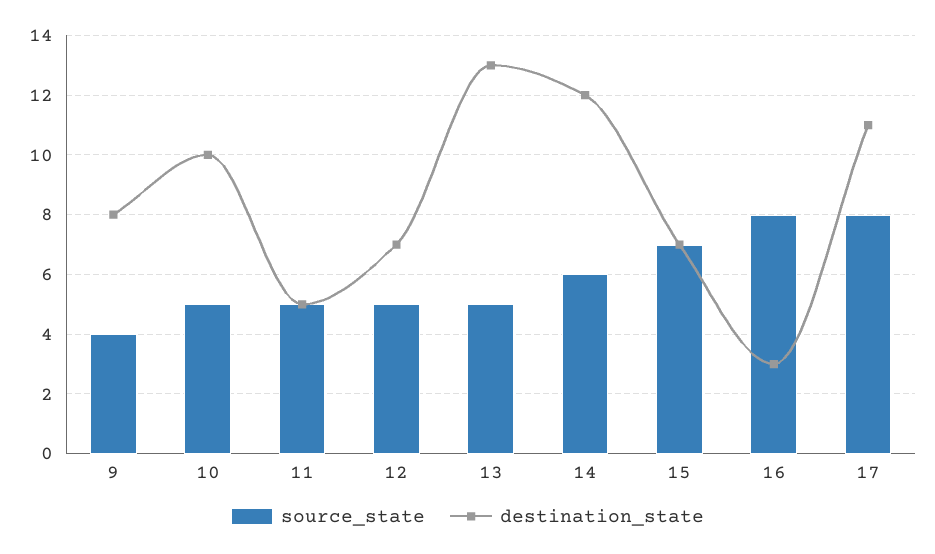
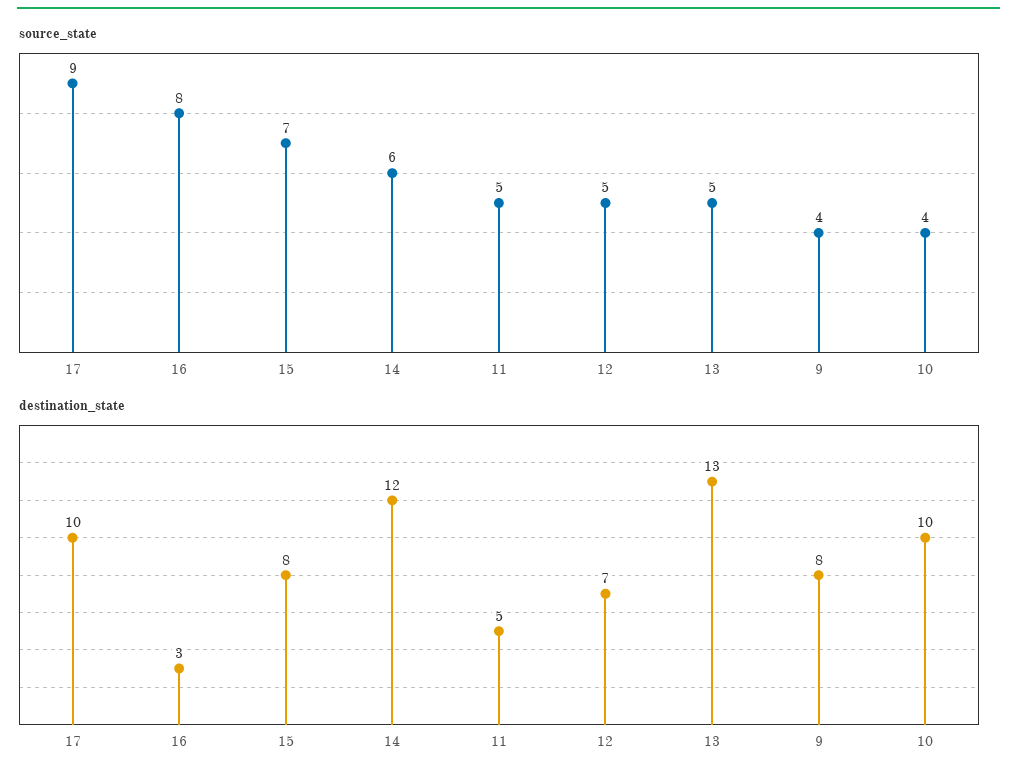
source_state, 10: 5 -> 4
destination_state, 15: 7 -> 8
source_state, 17: 8 -> 9
destination_state, 17: 11 -> 10

